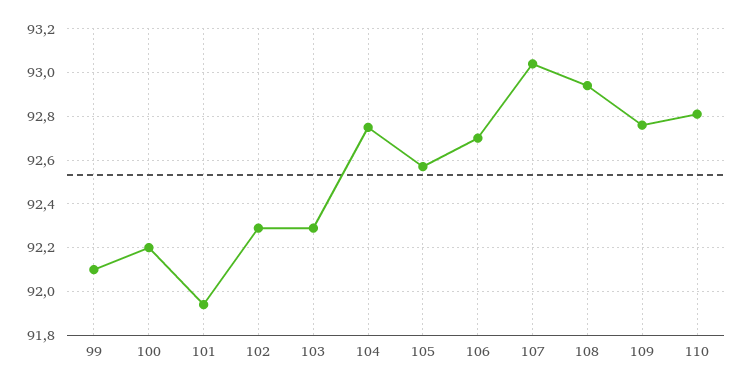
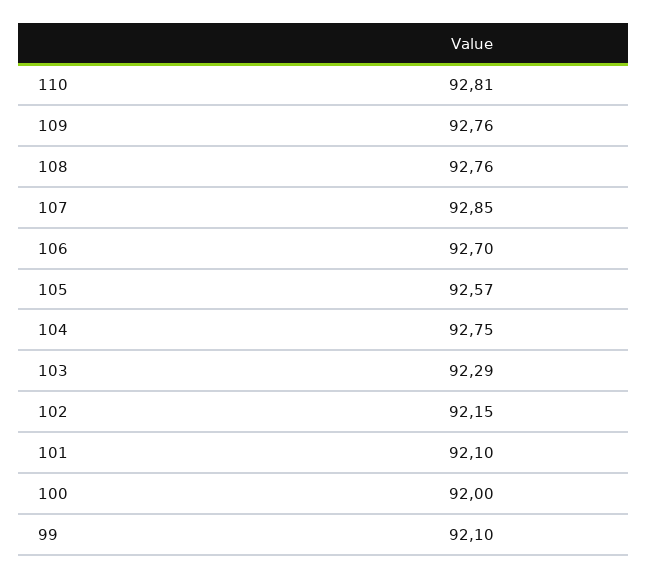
100: 92.2 -> 92
101: 91.95 -> 92.1
102: 92.3 -> 92.15
107: 93.05 -> 92.85
108: 92.95 -> 92.76

